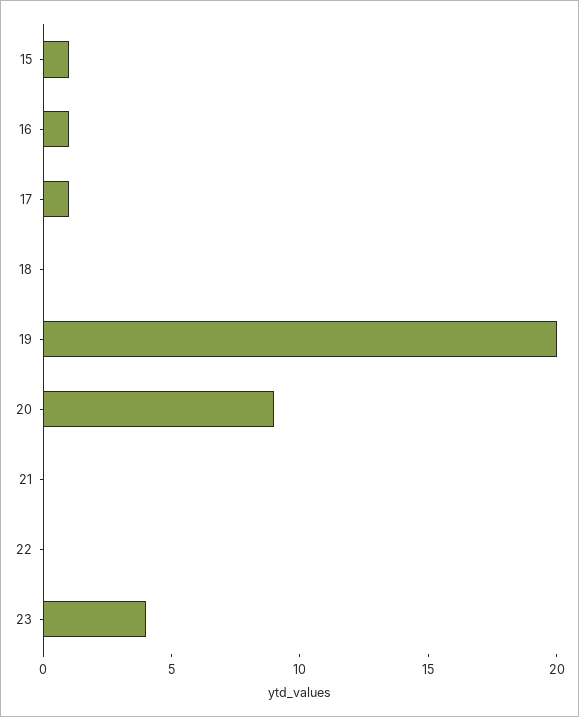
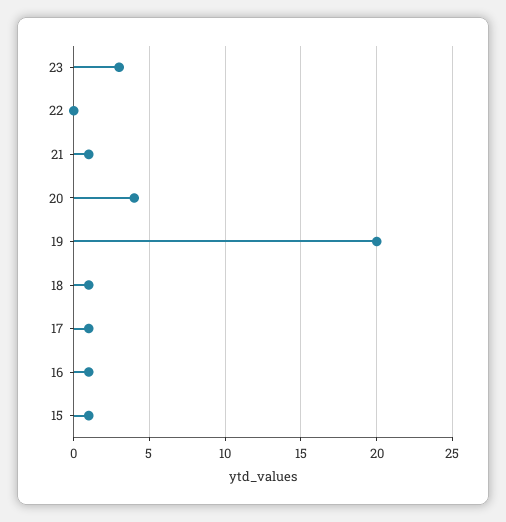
18: 0 -> 1
20: 9 -> 4
21: 0 -> 1
23: 4 -> 3

